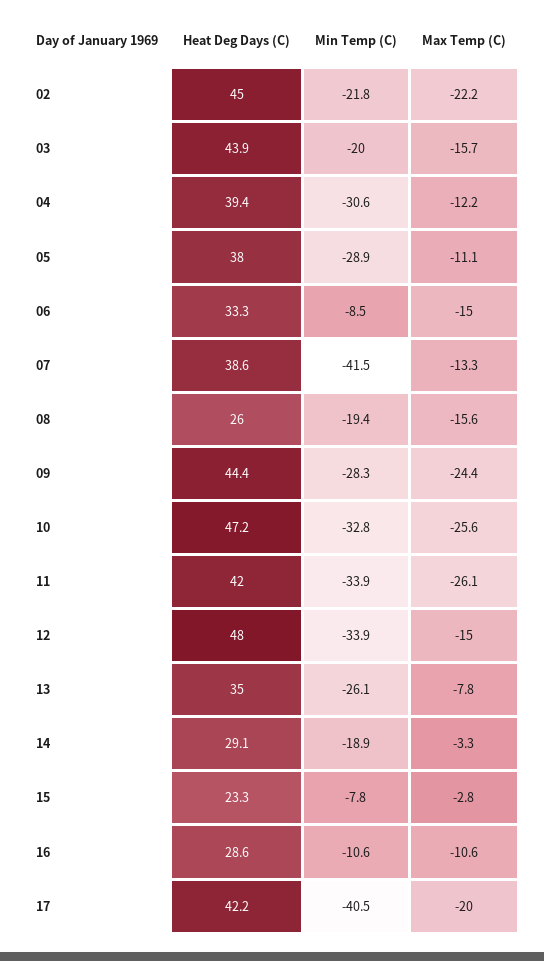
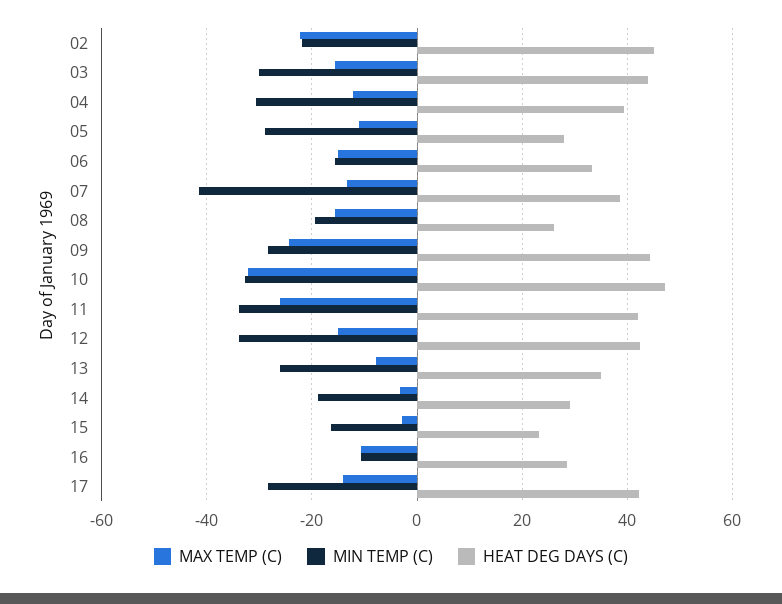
Min Temp (C), 03: -20 -> -30
Heat Deg Days (C), 05: 38 -> 28
Min Temp (C), 06: -8.5 -> -16
Max Temp (C), 10: -25.6 -> -32
Heat Deg Days (C), 12: 48 -> 42
Min Temp (C), 15: -7.8 -> -16
Min Temp (C), 17: -40.5 -> -28
Max Temp (C), 17: -20 -> -14

